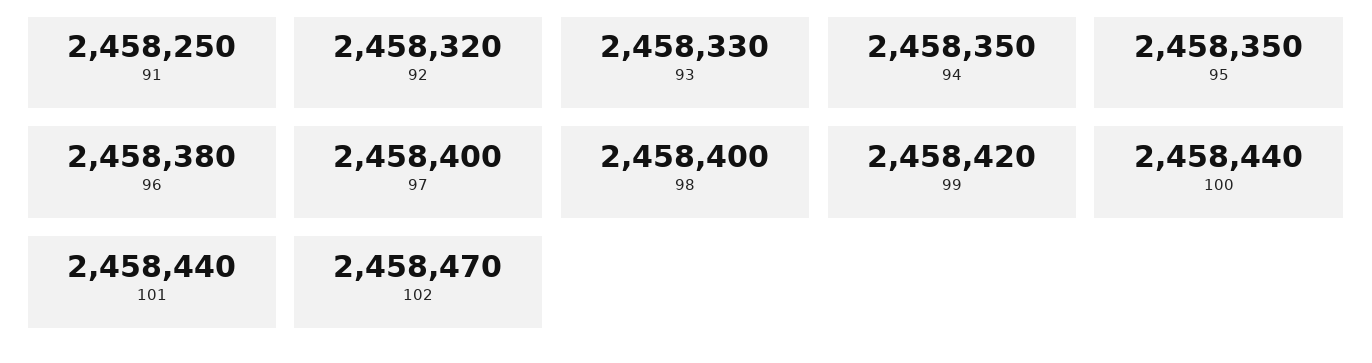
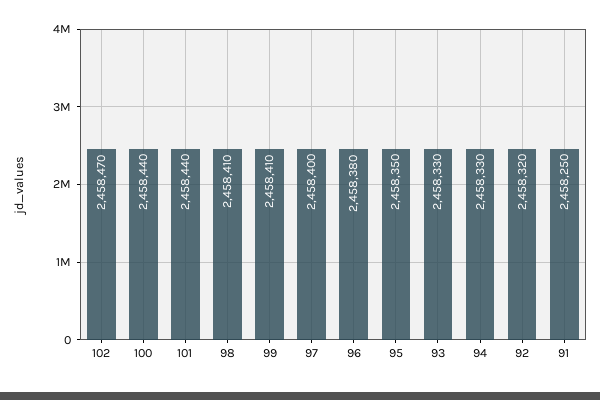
94: 2458350 -> 2458330
98: 2458400 -> 2458410
99: 2458420 -> 2458410

